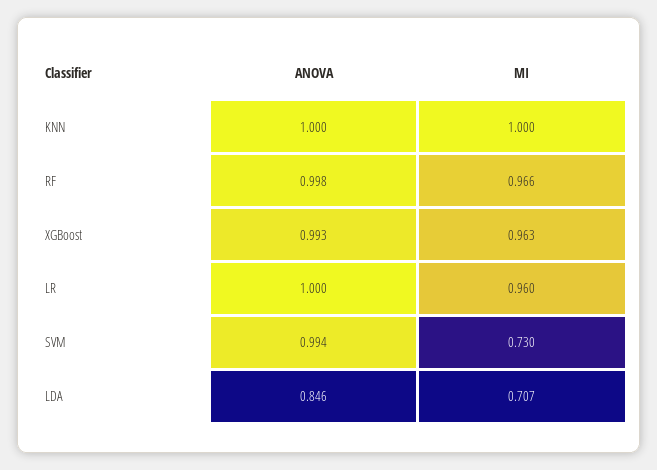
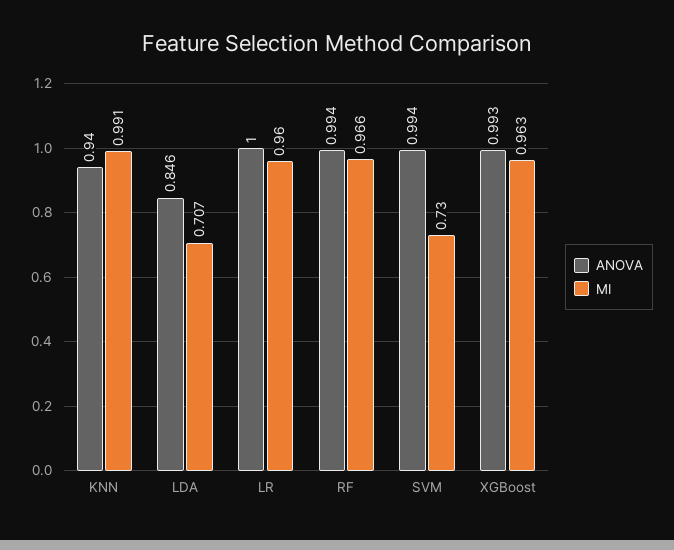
ANOVA, KNN: 1 -> 0.94
MI, KNN: 1 -> 0.991
ANOVA, RF: 0.998 -> 0.994

